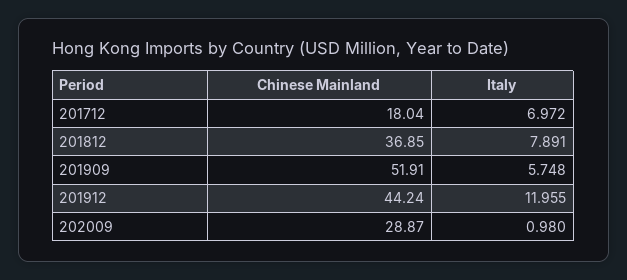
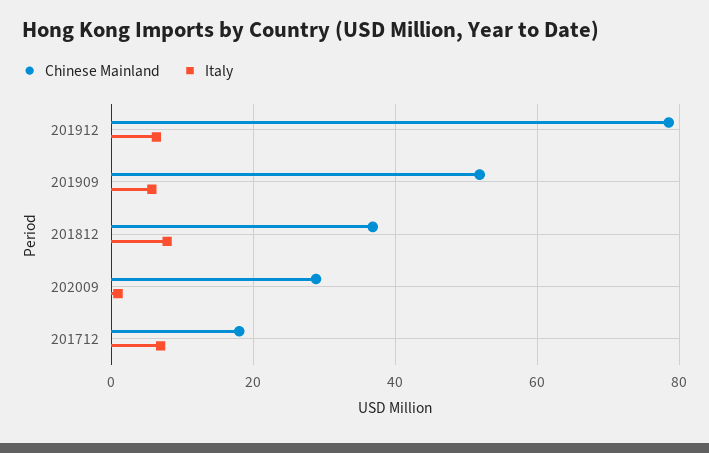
Chinese Mainland, 201912: 44.24 -> 78
Italy, 201912: 11.955 -> 6

